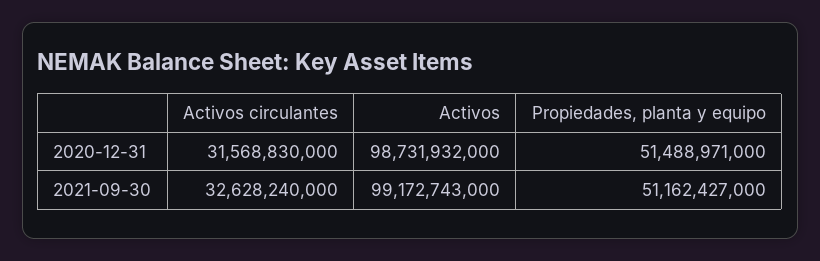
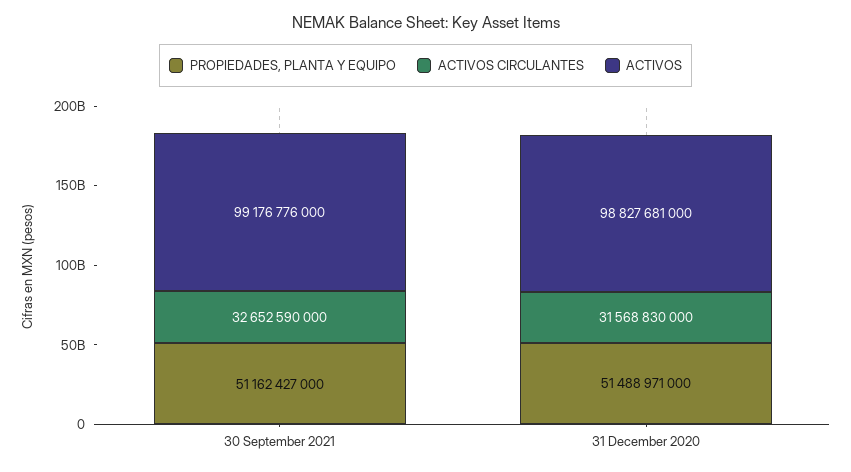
Activos, 2020-12-31: 98731932000 -> 98827681000
Activos circulantes, 2021-09-30: 32628240000 -> 32652590000
Activos, 2021-09-30: 99172743000 -> 99176776000

